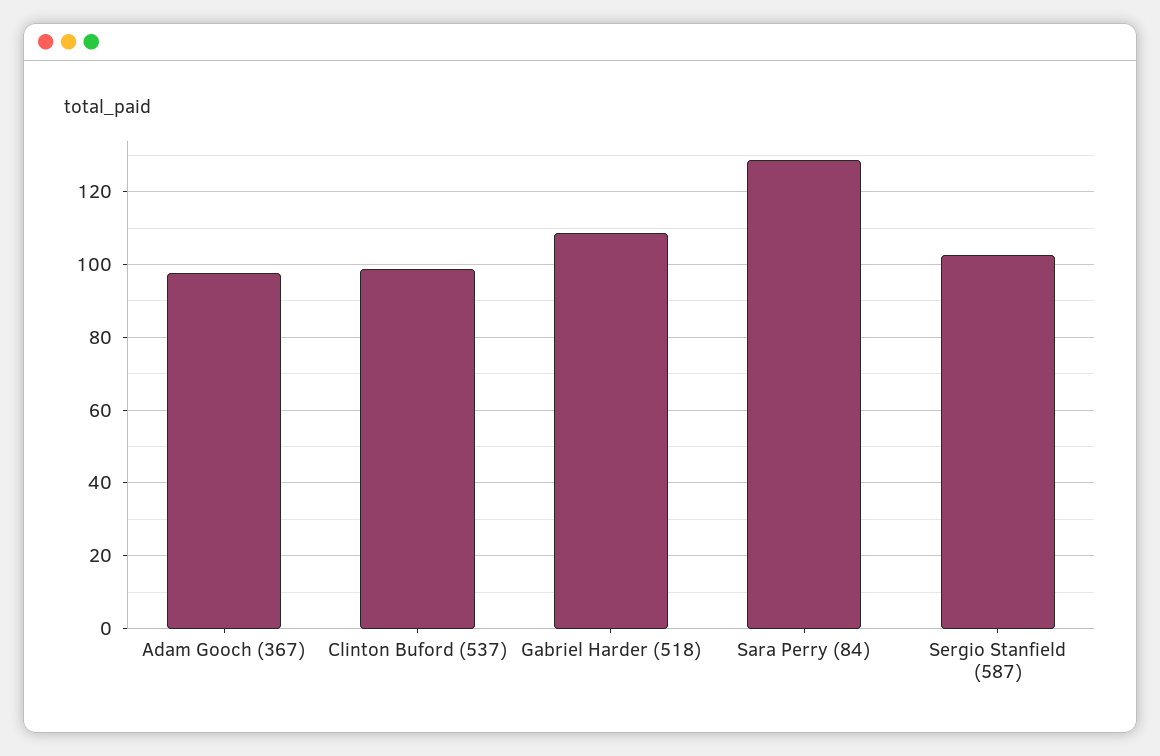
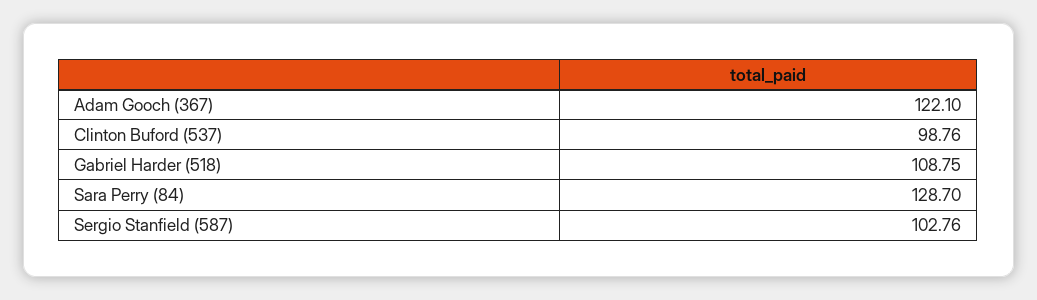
Adam Gooch (367): 98 -> 122.1

